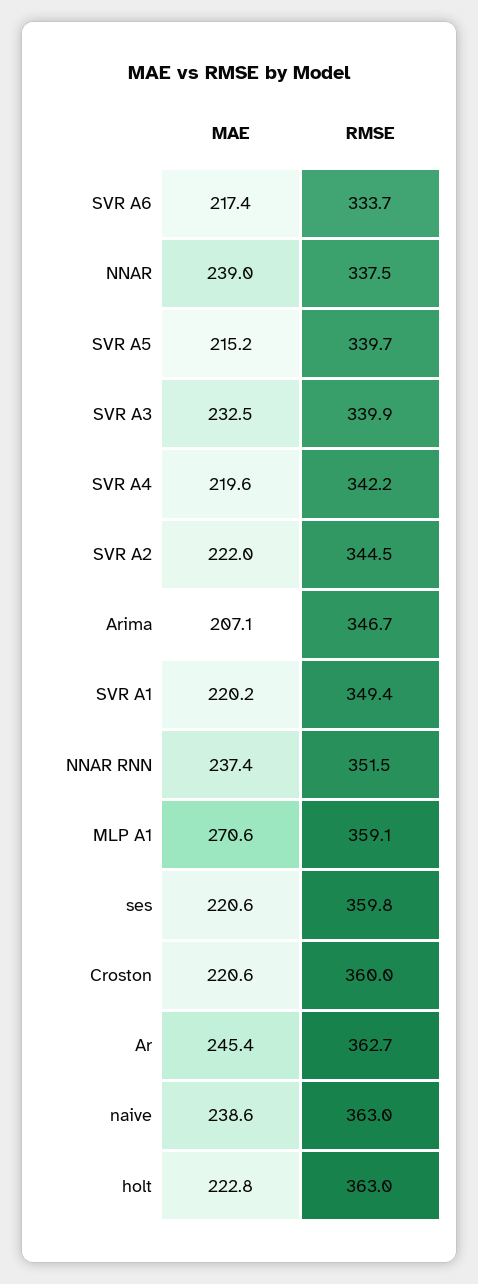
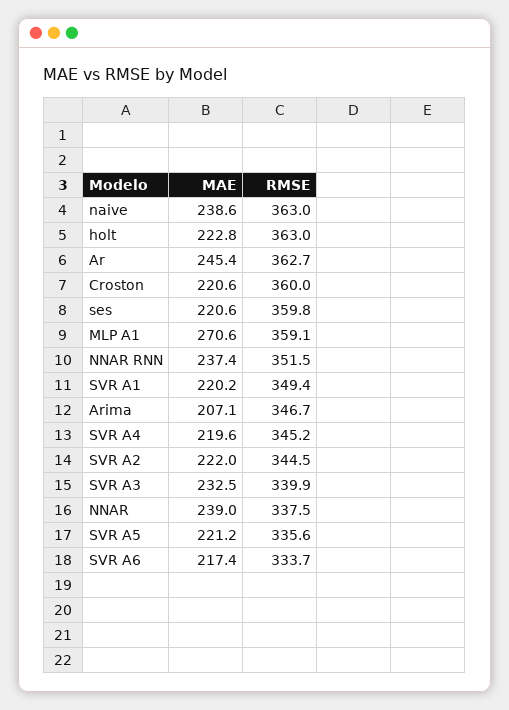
MAE, SVR A5: 215.2 -> 221.2
RMSE, SVR A5: 339.7 -> 335.6
RMSE, SVR A4: 342.2 -> 345.2

